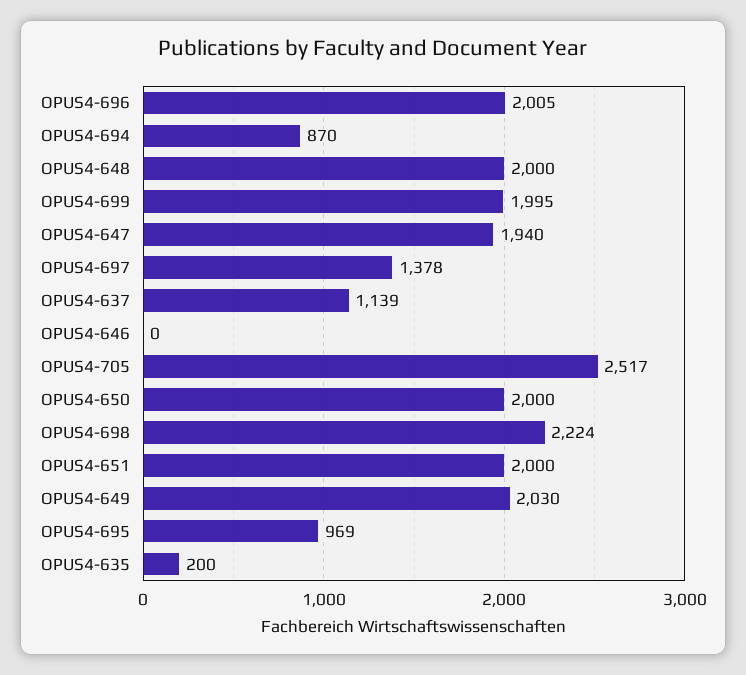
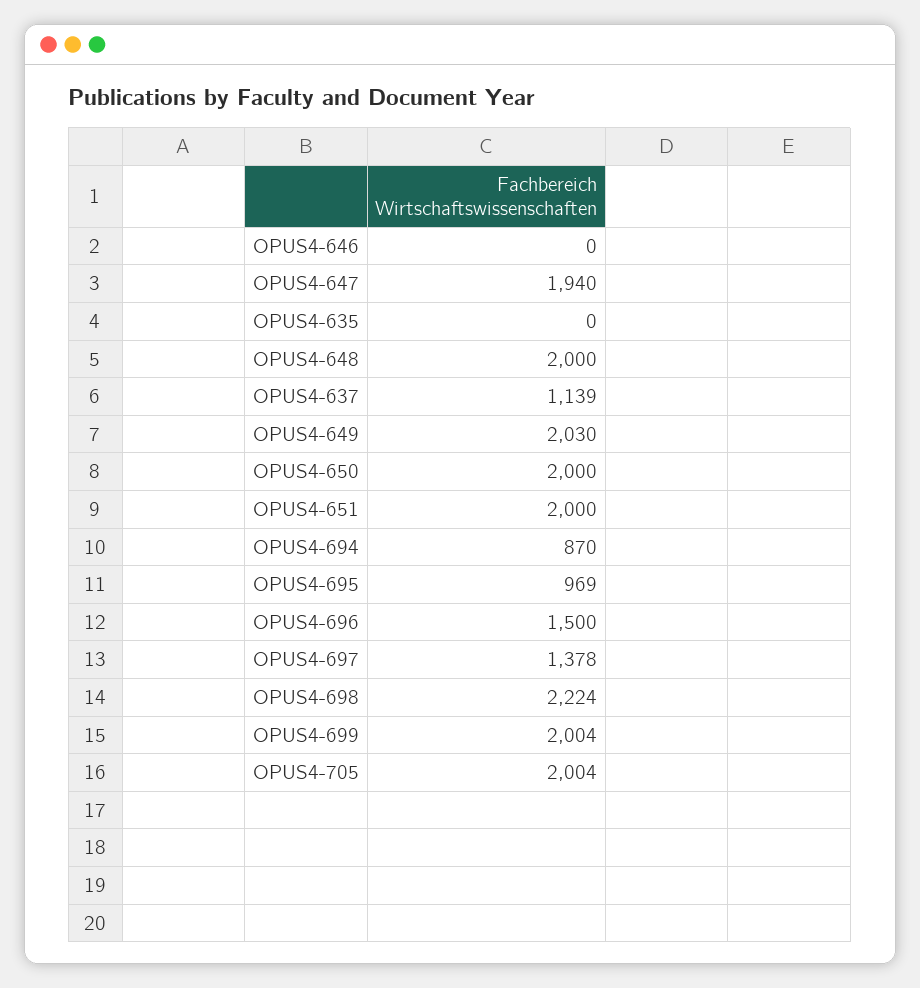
OPUS4-696: 2005 -> 1500
OPUS4-699: 1995 -> 2004
OPUS4-705: 2517 -> 2004
OPUS4-635: 200 -> 0

